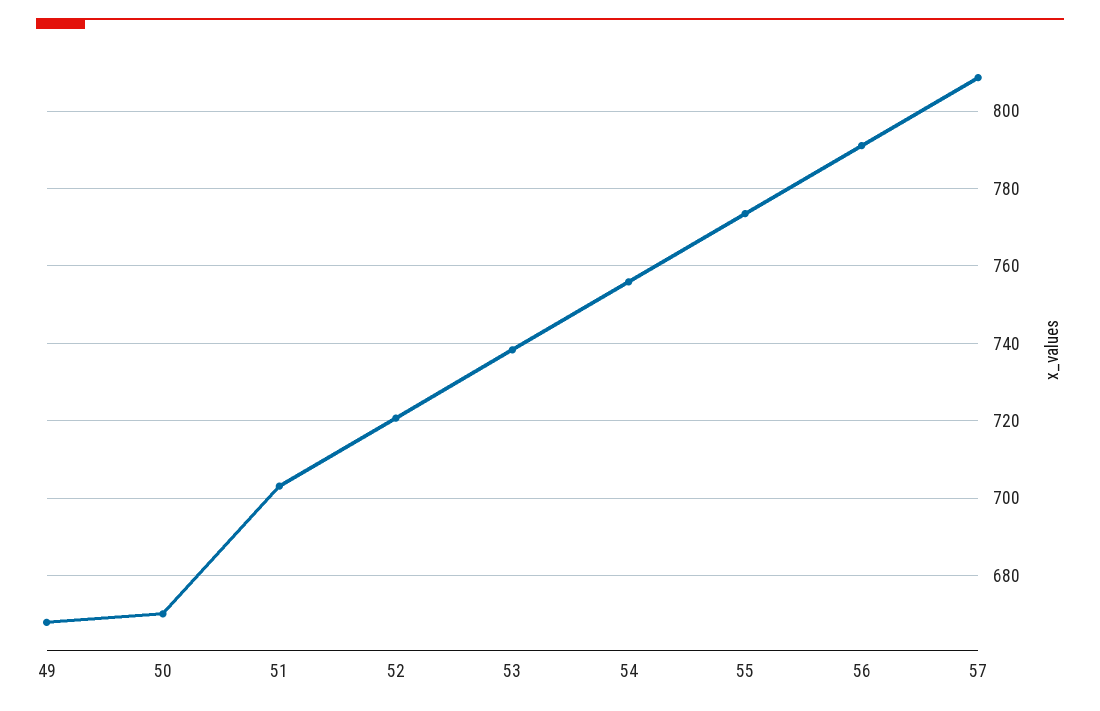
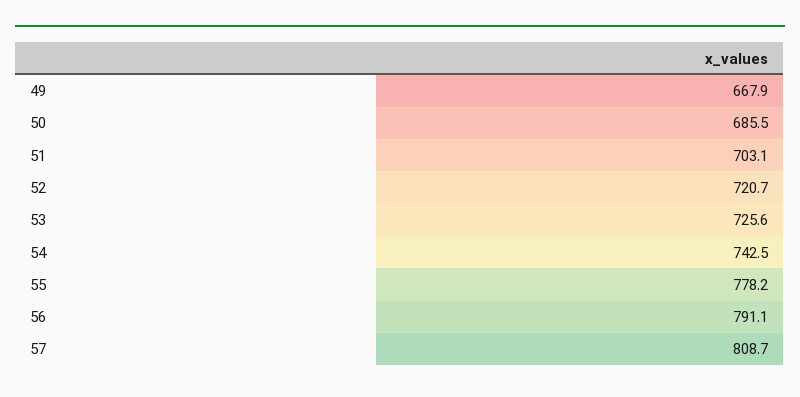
50: 670 -> 685.5
53: 738 -> 725.6
54: 756 -> 742.5
55: 774 -> 778.2

